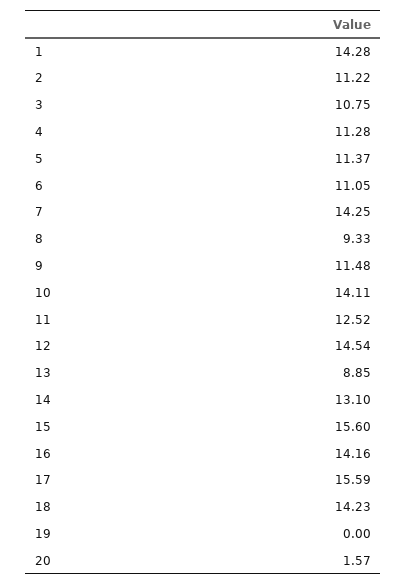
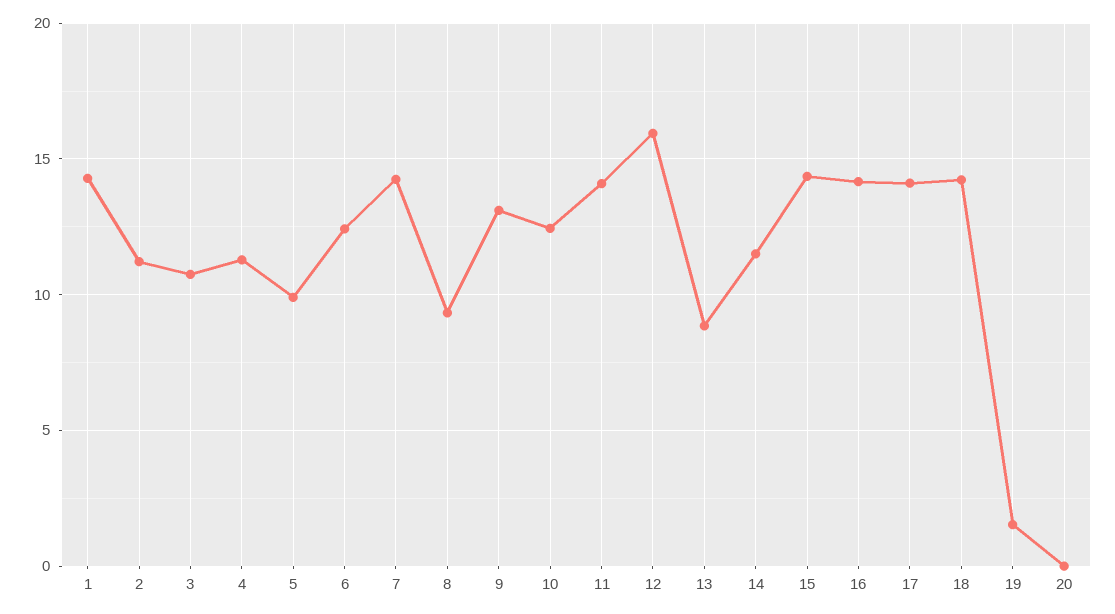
5: 11.37 -> 10
6: 11.05 -> 12.5
9: 11.48 -> 13
10: 14.11 -> 12.5
11: 12.52 -> 14
12: 14.54 -> 16
14: 13.1 -> 11.5
15: 15.6 -> 14.5
17: 15.59 -> 14
19: 0 -> 1.5
20: 1.57 -> 0

